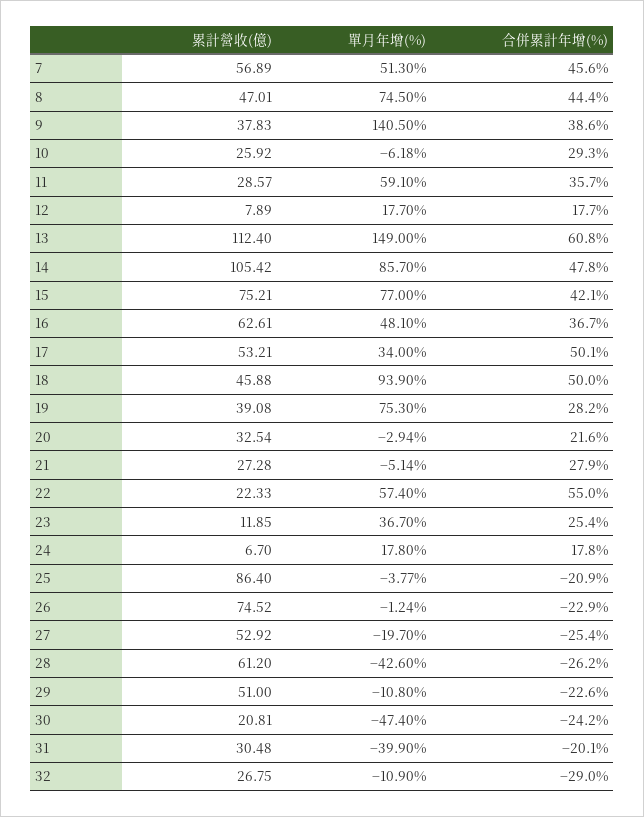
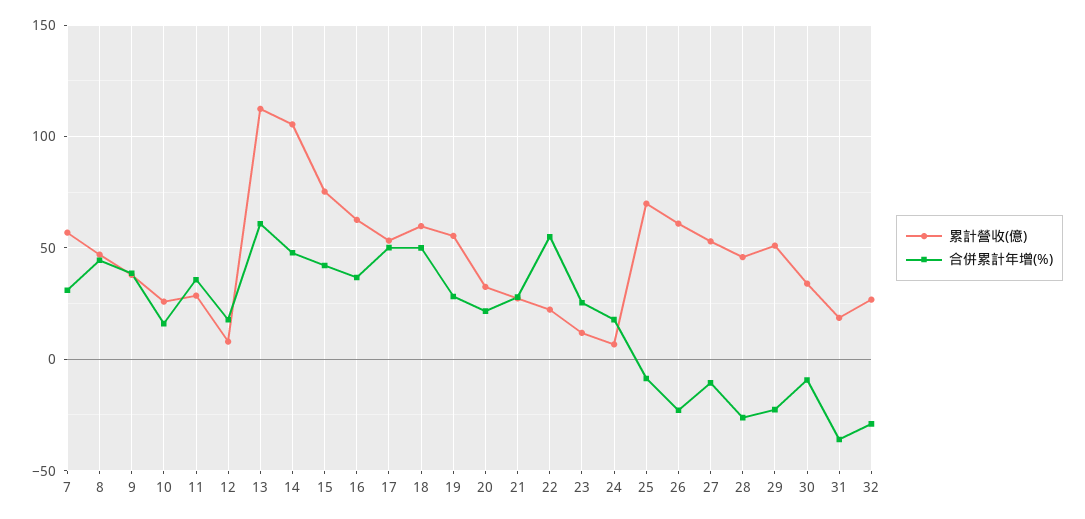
單月年增(%), 7: 51.3 -> none
合併累計年增(%), 7: 45.6 -> 30
單月年增(%), 8: 74.5 -> none
單月年增(%), 9: 140.5 -> none
單月年增(%), 10: -6.18 -> none
合併累計年增(%), 10: 29.3 -> 15
單月年增(%), 11: 59.1 -> none
單月年增(%), 12: 17.7 -> none
單月年增(%), 13: 149 -> none
單月年增(%), 14: 85.7 -> none
單月年增(%), 15: 77 -> none
單月年增(%), 16: 48.1 -> none
單月年增(%), 17: 34 -> none
累計營收(億), 18: 45.88 -> 60
單月年增(%), 18: 93.9 -> none
累計營收(億), 19: 39.08 -> 55
單月年增(%), 19: 75.3 -> none
單月年增(%), 20: -2.94 -> none
單月年增(%), 21: -5.14 -> none
單月年增(%), 22: 57.4 -> none
單月年增(%), 23: 36.7 -> none
單月年增(%), 24: 17.8 -> none
累計營收(億), 25: 86.4 -> 70
單月年增(%), 25: -3.77 -> none
合併累計年增(%), 25: -20.9 -> -10
累計營收(億), 26: 74.52 -> 60
單月年增(%), 26: -1.24 -> none
單月年增(%), 27: -19.7 -> none
合併累計年增(%), 27: -25.4 -> -10
累計營收(億), 28: 61.2 -> 45
單月年增(%), 28: -42.6 -> none
單月年增(%), 29: -10.8 -> none
累計營收(億), 30: 20.81 -> 35
單月年增(%), 30: -47.4 -> none
合併累計年增(%), 30: -24.2 -> -10
累計營收(億), 31: 30.48 -> 20
單月年增(%), 31: -39.9 -> none
合併累計年增(%), 31: -20.1 -> -35
單月年增(%), 32: -10.9 -> none

